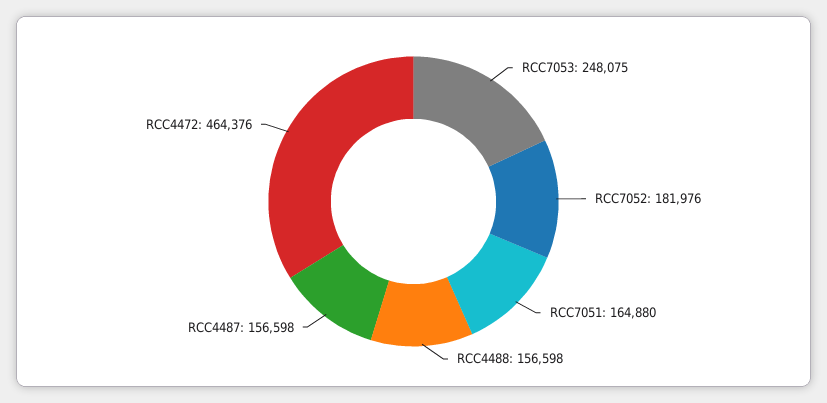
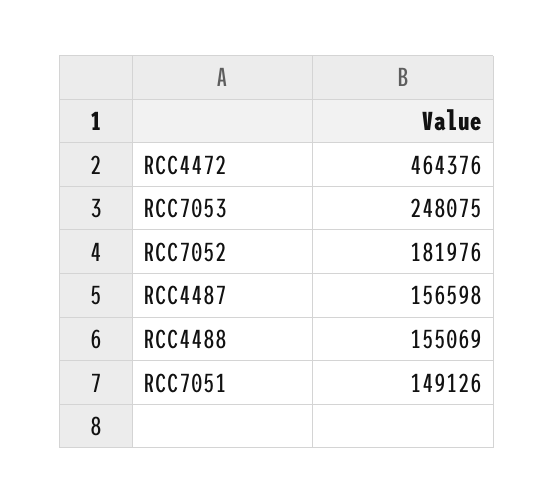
RCC7051: 164880 -> 149126
RCC4488: 156598 -> 155069

